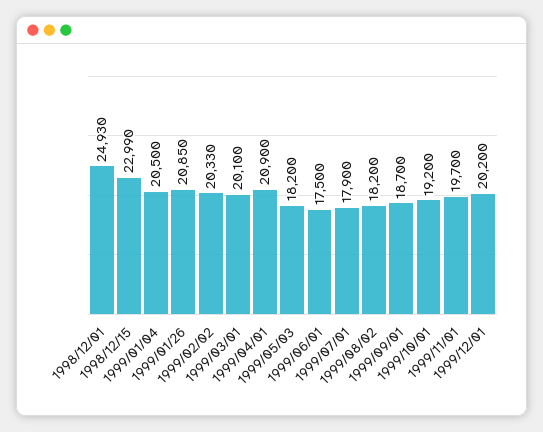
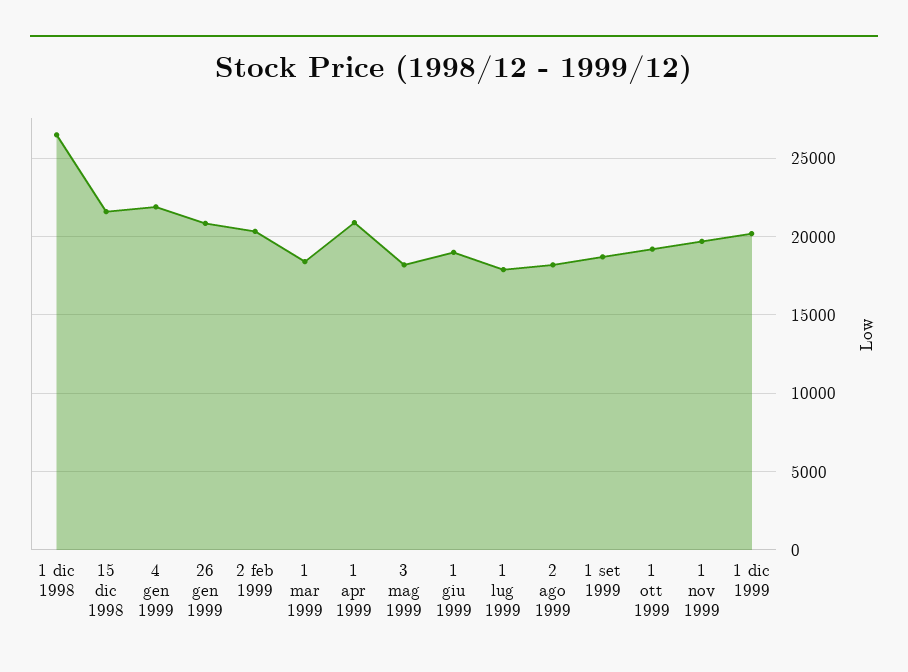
1998/12/01: 24930 -> 26500
1998/12/15: 22990 -> 21500
1999/01/04: 20500 -> 22000
1999/03/01: 20100 -> 18500
1999/06/01: 17500 -> 19000

